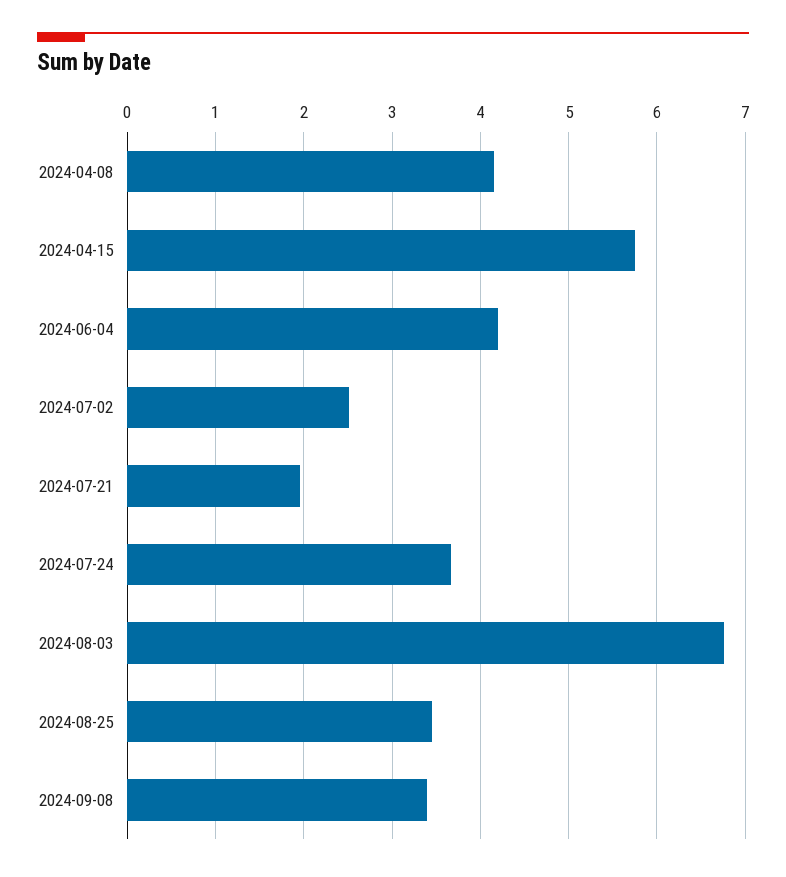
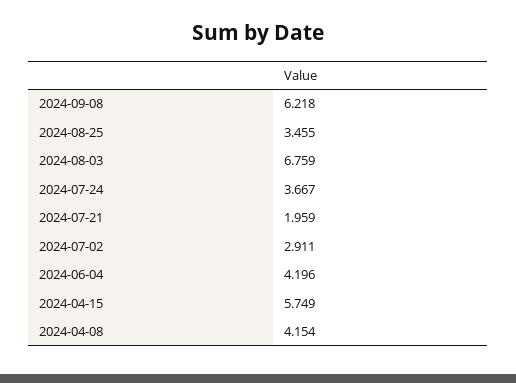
2024-07-02: 2.5 -> 2.911
2024-09-08: 3.4 -> 6.218

